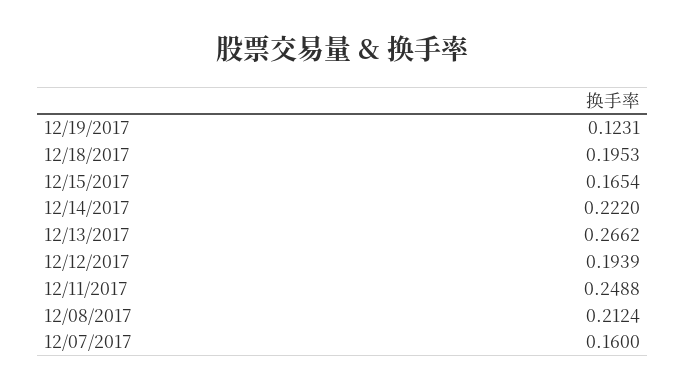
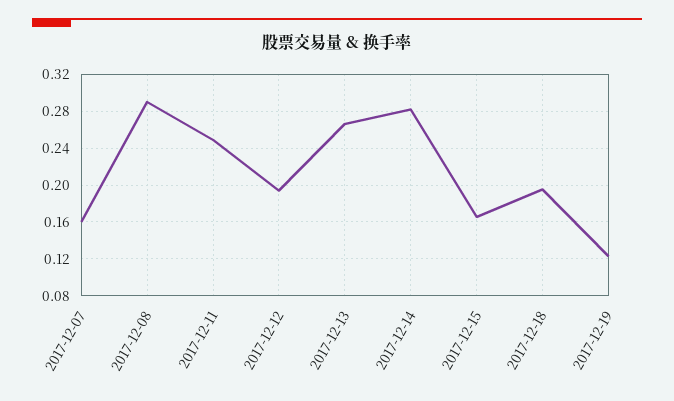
12/14/2017: 0.222 -> 0.28
12/08/2017: 0.2124 -> 0.29

